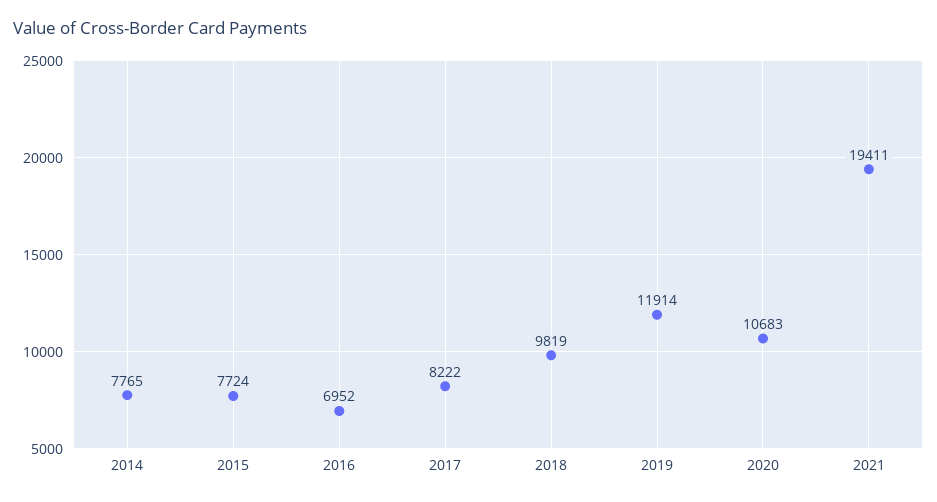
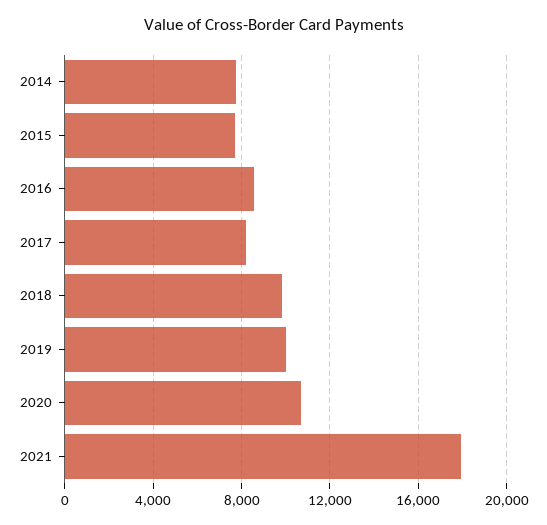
2016: 6952 -> 8500
2019: 11914 -> 10000
2021: 19411 -> 18000

